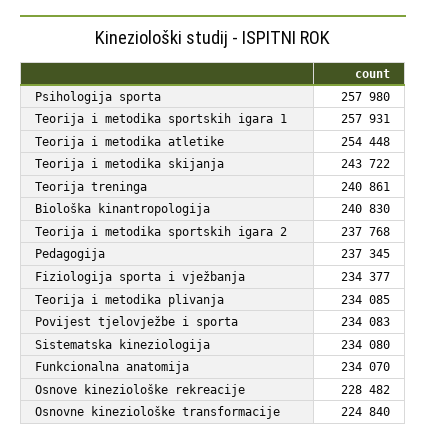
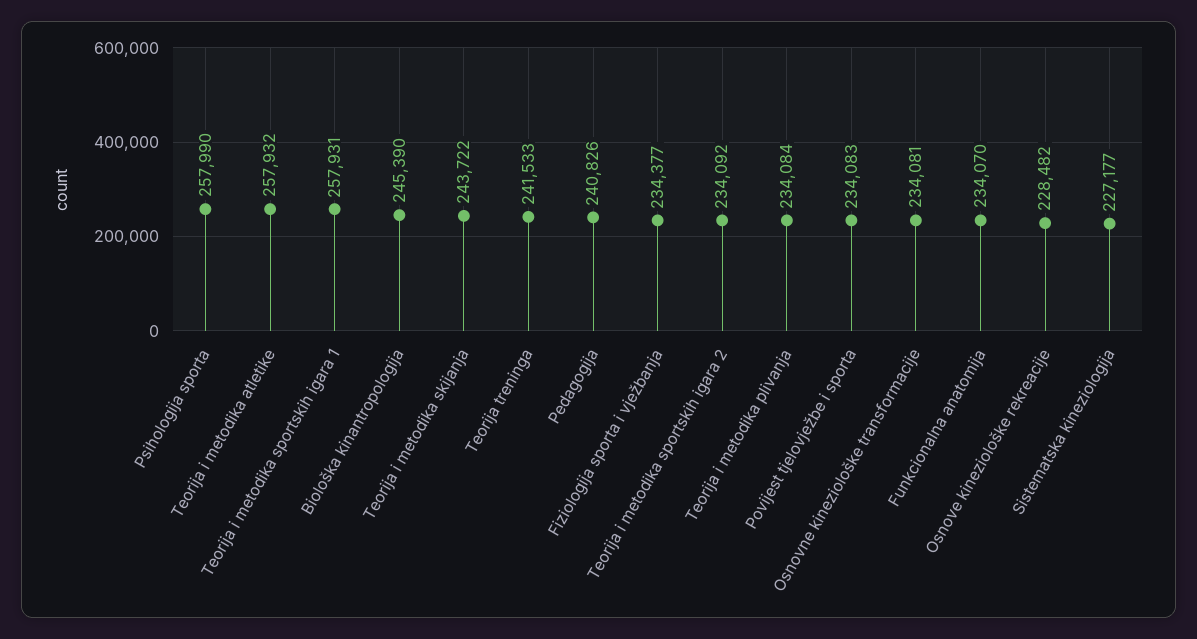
Psihologija sporta: 257980 -> 257990
Teorija i metodika atletike: 254448 -> 257932
Teorija treninga: 240861 -> 241533
Biološka kinantropologija: 240830 -> 245390
Teorija i metodika sportskih igara 2: 237768 -> 234092
Pedagogija: 237345 -> 240826
Teorija i metodika plivanja: 234085 -> 234084
Sistematska kineziologija: 234080 -> 227177
Osnovne kineziološke transformacije: 224840 -> 234081

